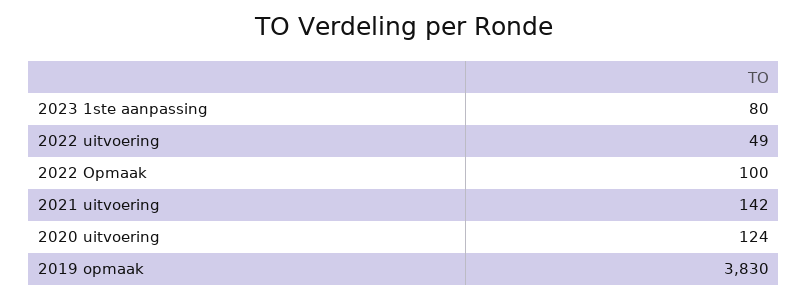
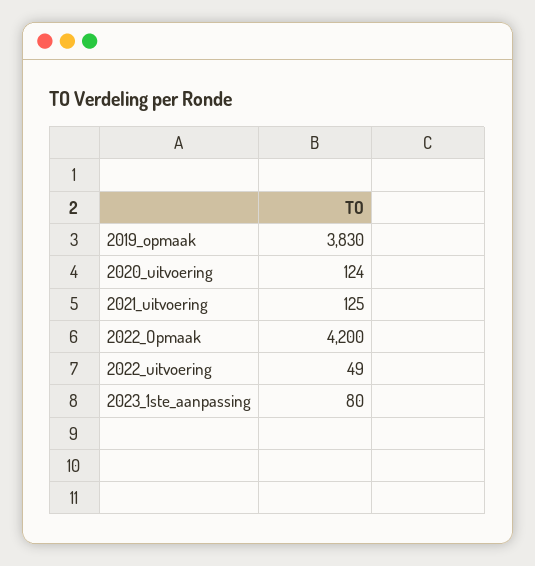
2022 Opmaak: 100 -> 4200
2021 uitvoering: 142 -> 125

